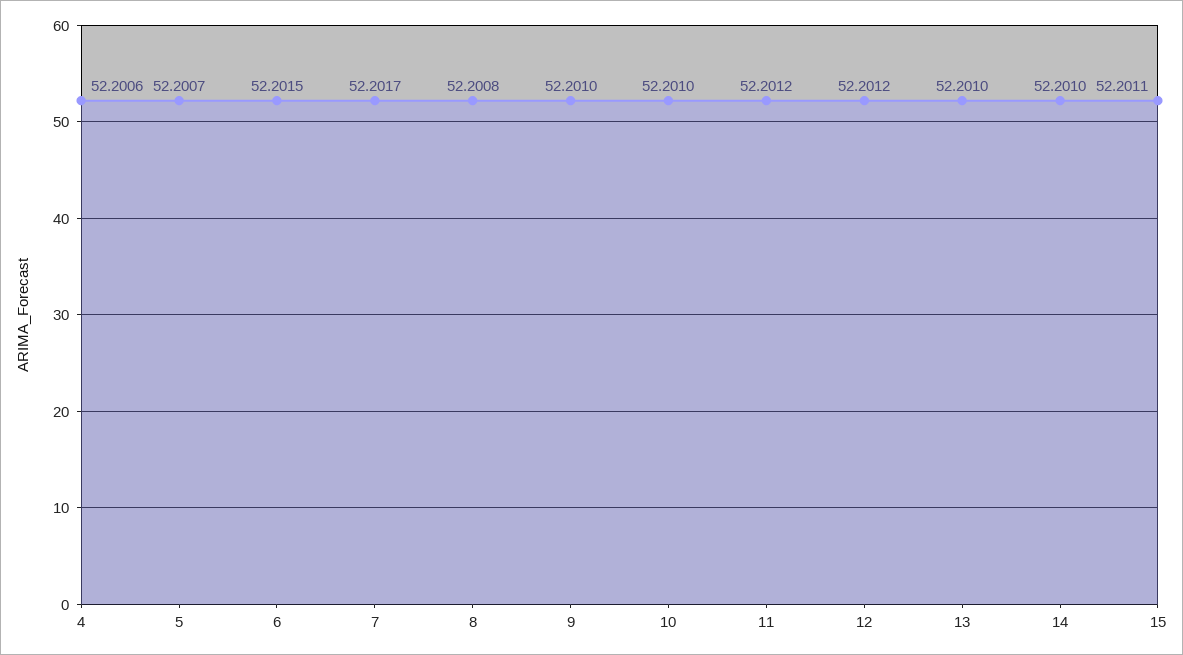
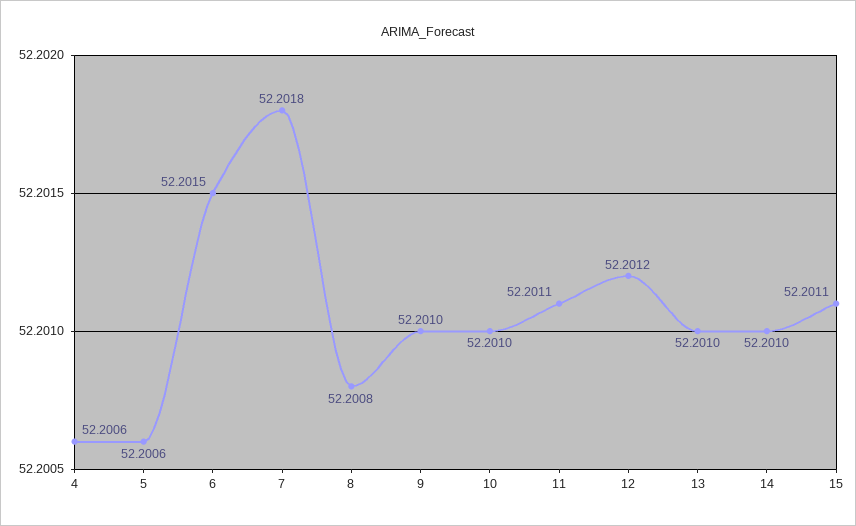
5: 52.2007 -> 52.2006
7: 52.2017 -> 52.2018
11: 52.2012 -> 52.2011

